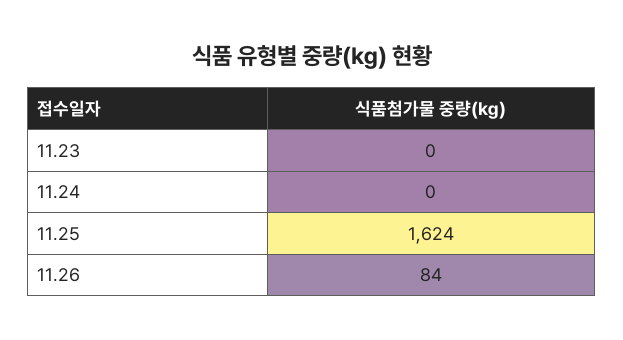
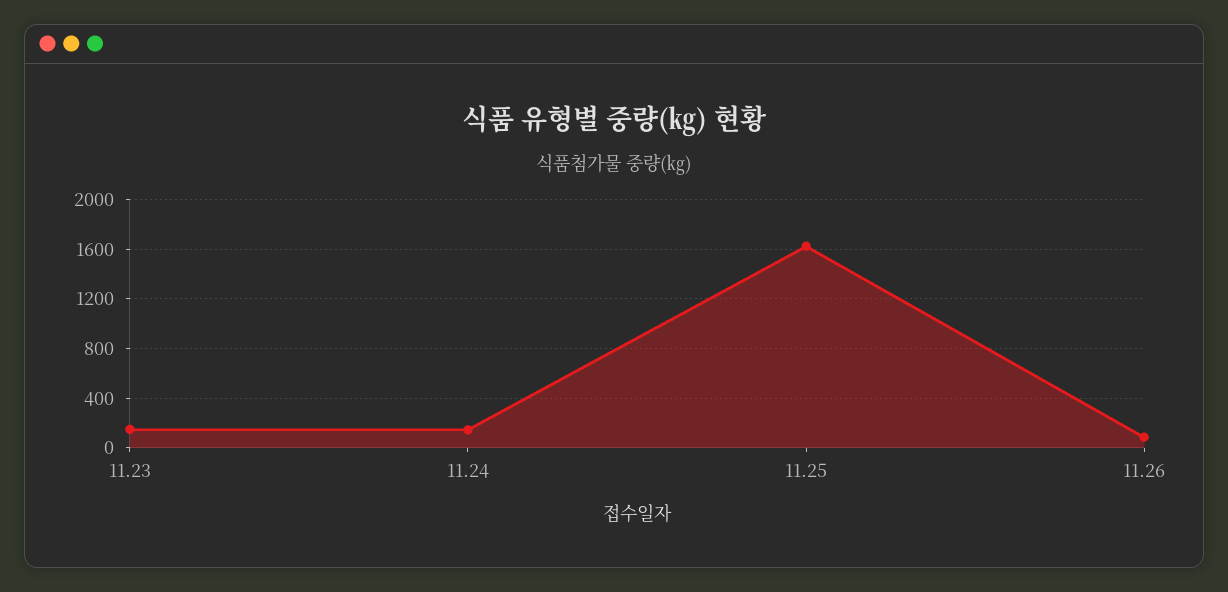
11.23: 0 -> 150
11.24: 0 -> 150

